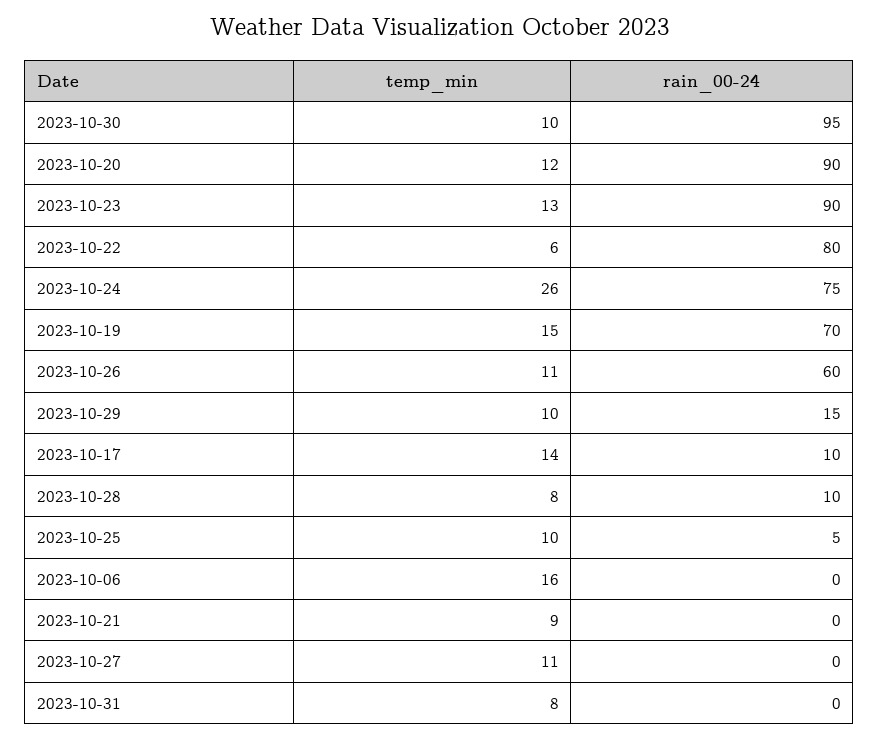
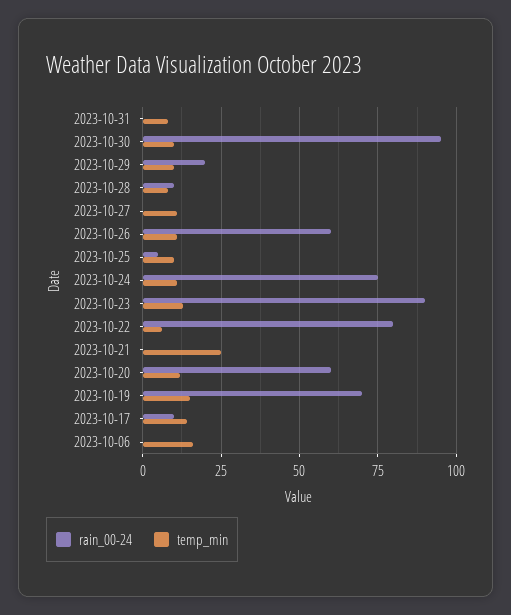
rain_00-24, 2023-10-20: 90 -> 60
temp_min, 2023-10-24: 26 -> 10
rain_00-24, 2023-10-29: 15 -> 20
temp_min, 2023-10-21: 9 -> 25

